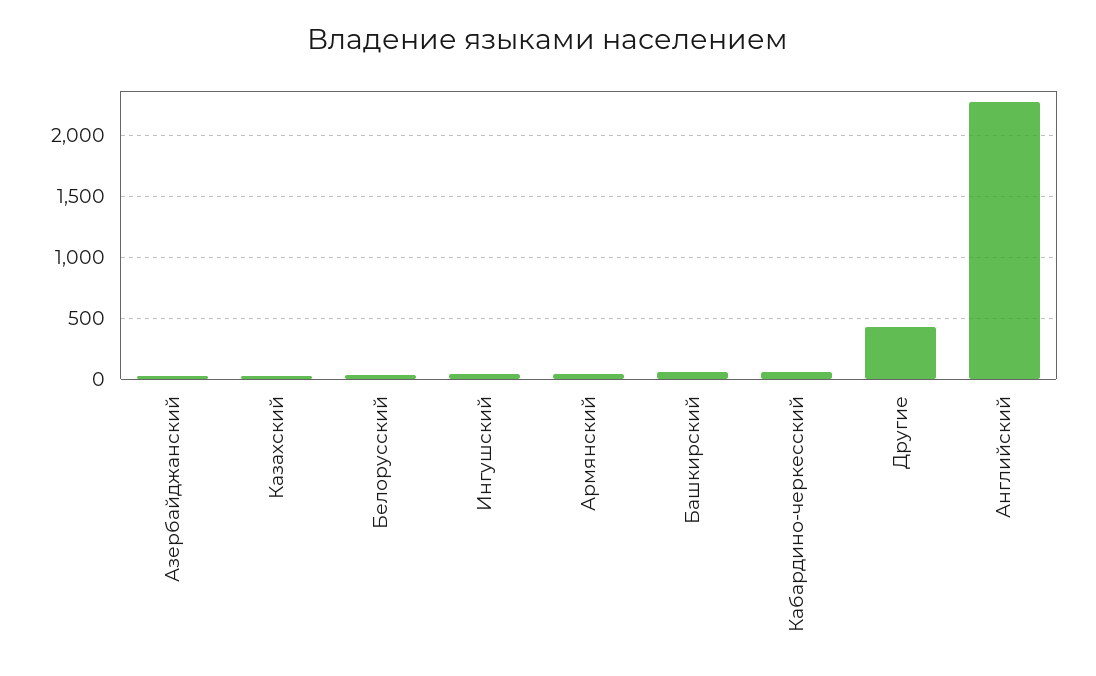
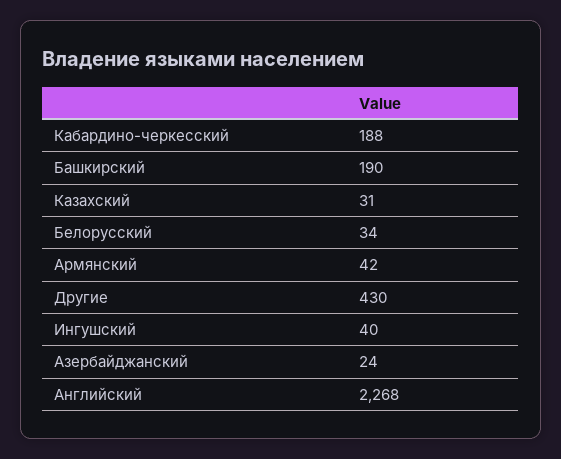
Башкирский: 50 -> 190
Кабардино-черкесский: 50 -> 188

